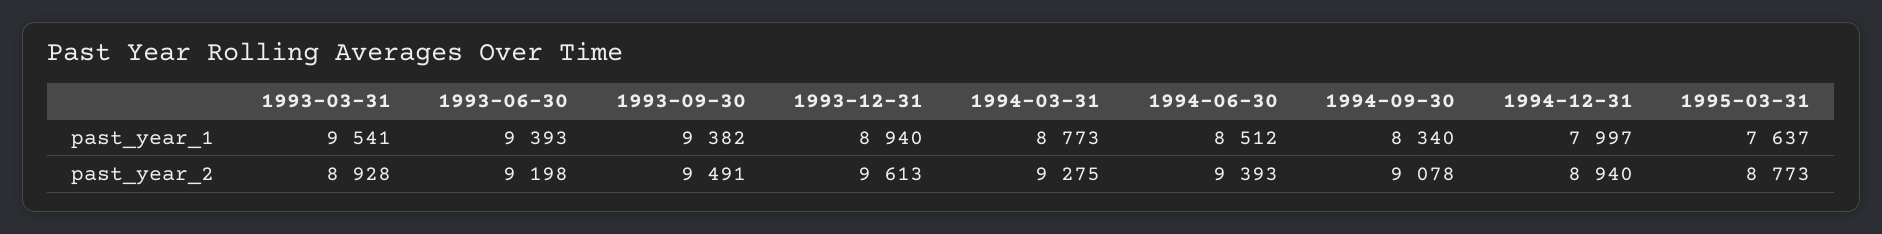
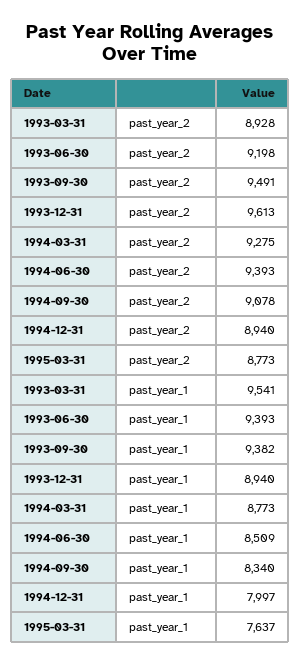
1994-06-30, past_year_1: 8512 -> 8509

